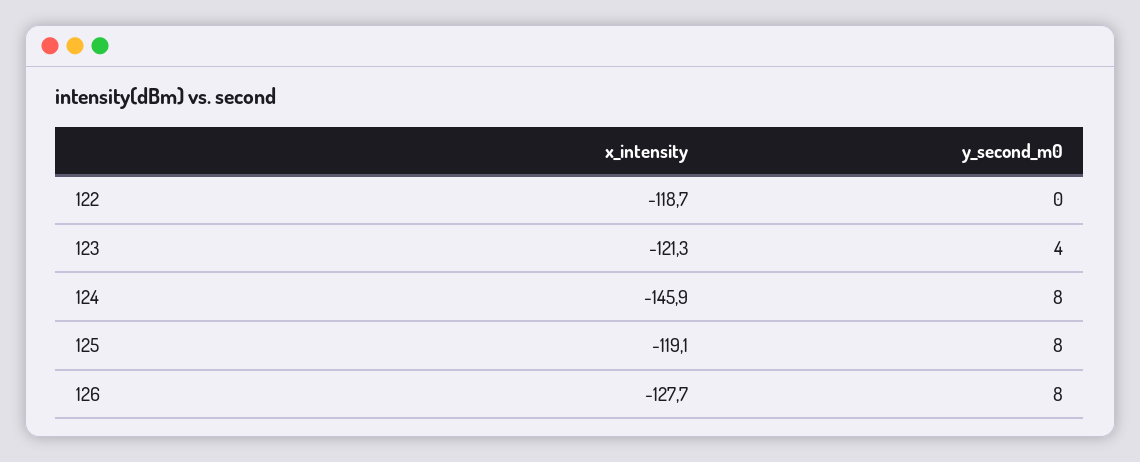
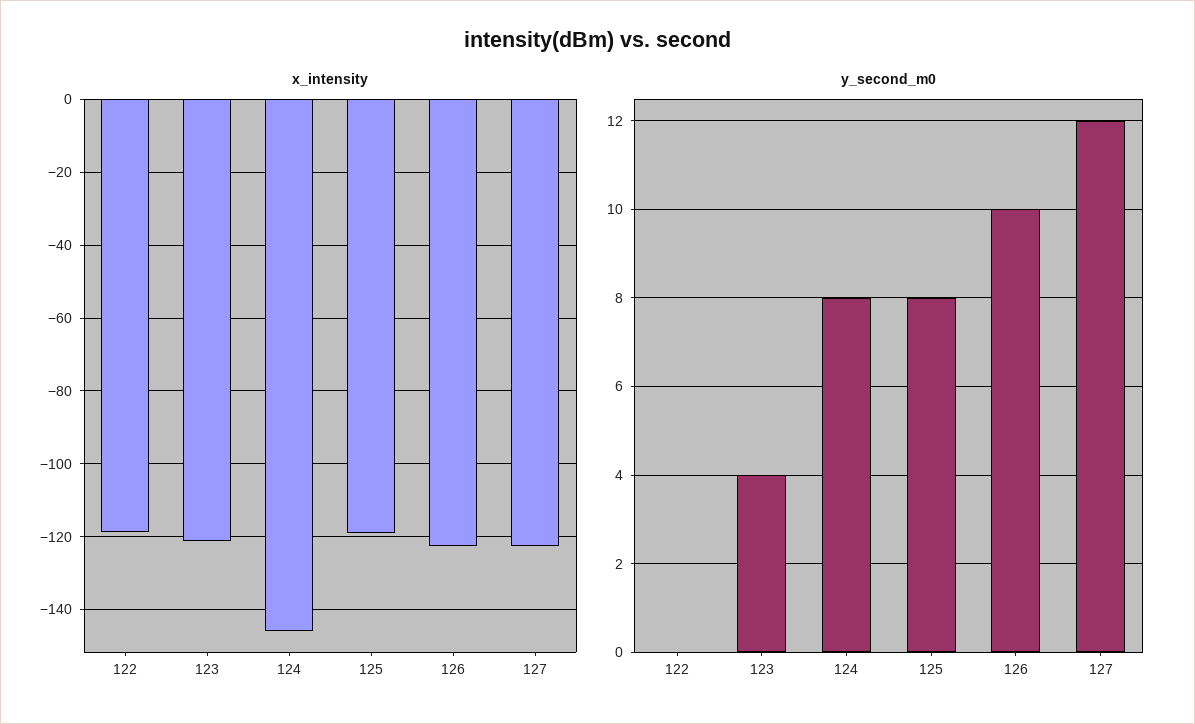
x_intensity, 126: -127.7 -> -122
y_second_m0, 126: 8 -> 10
x_intensity, 127: none -> -122
y_second_m0, 127: none -> 12

